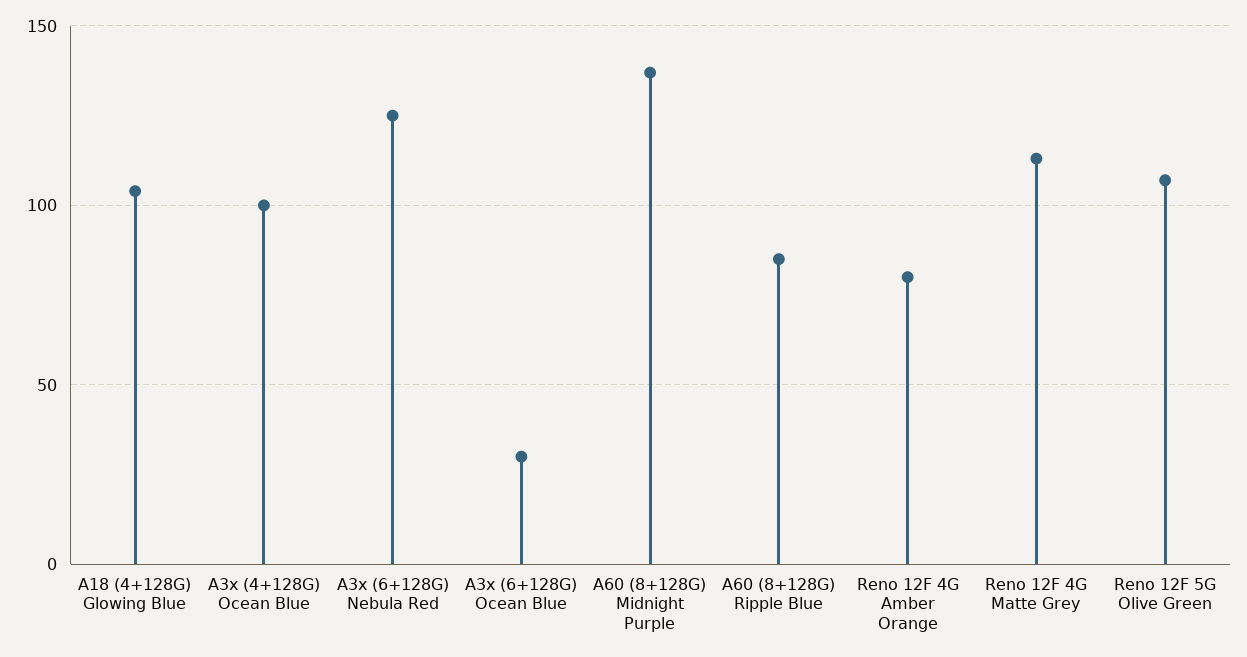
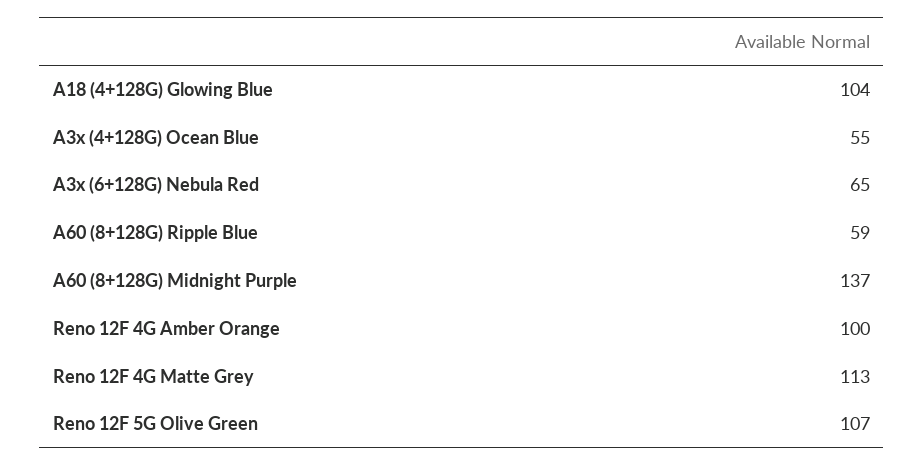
A3x (4+128G) Ocean Blue: 100 -> 55
A3x (6+128G) Nebula Red: 125 -> 65
A3x (6+128G) Ocean Blue: 30 -> none
A60 (8+128G) Ripple Blue: 85 -> 59
Reno 12F 4G Amber Orange: 80 -> 100

